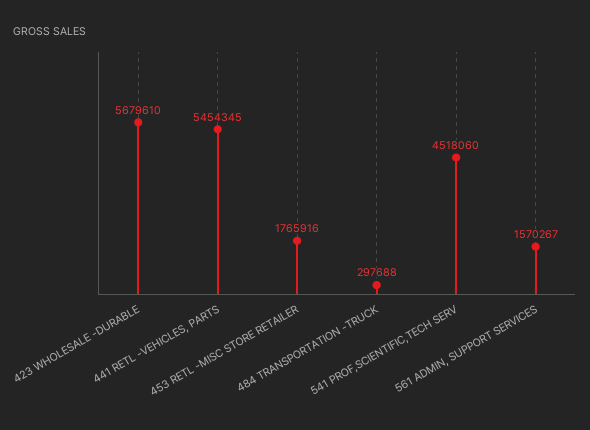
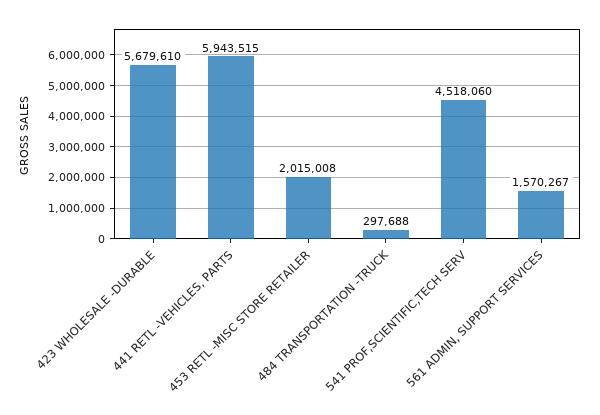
441 RETL -VEHICLES, PARTS: 5454345 -> 5943515
453 RETL -MISC STORE RETAILER: 1765916 -> 2015008

